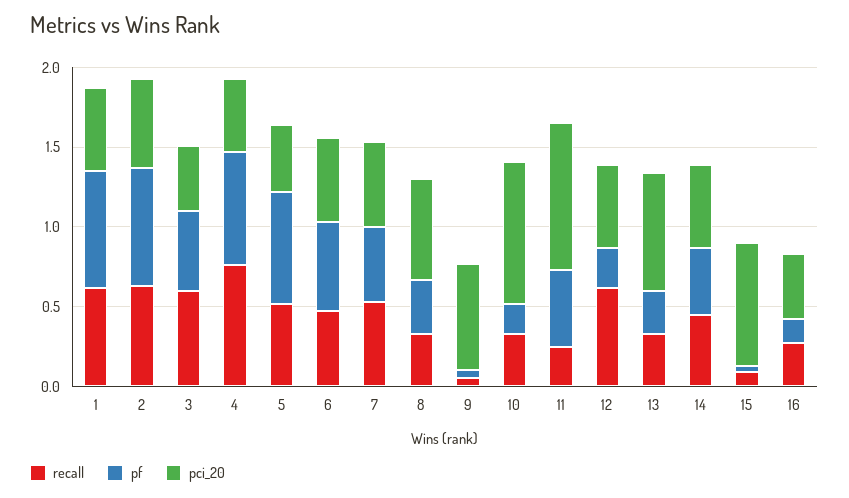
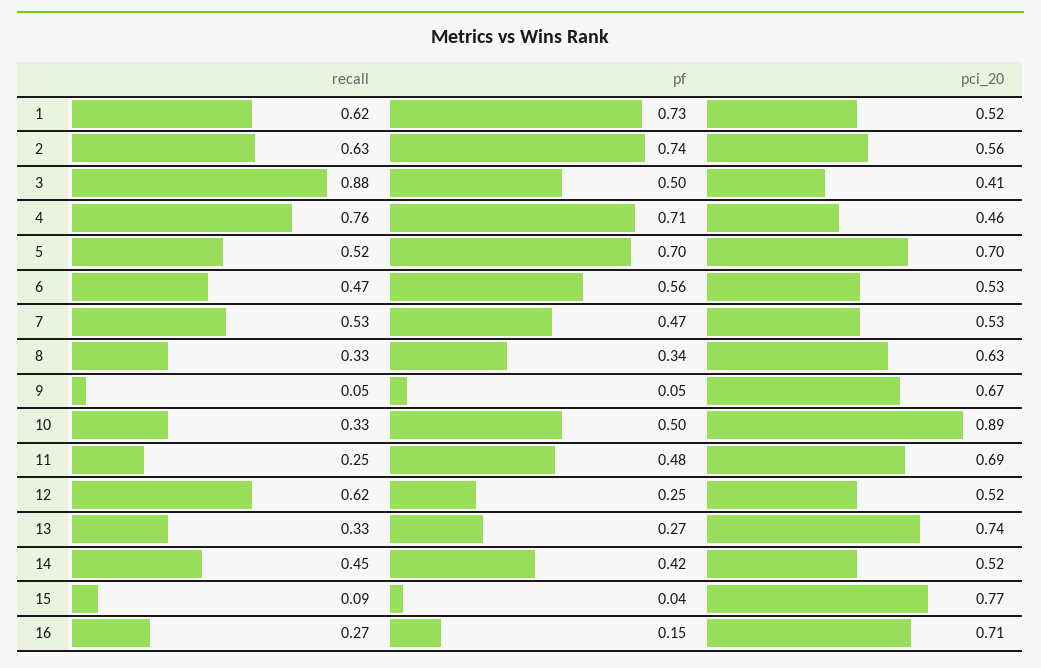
recall, 3: 0.6 -> 0.88
pci_20, 5: 0.4 -> 0.7
pf, 10: 0.2 -> 0.5
pci_20, 11: 0.9 -> 0.69
pci_20, 16: 0.4 -> 0.71

